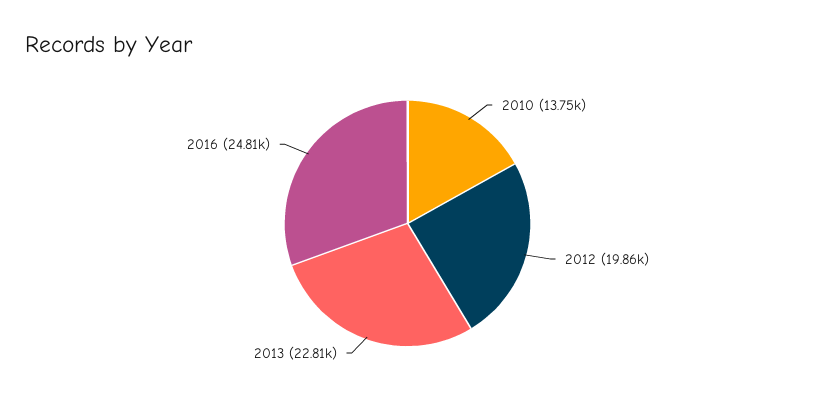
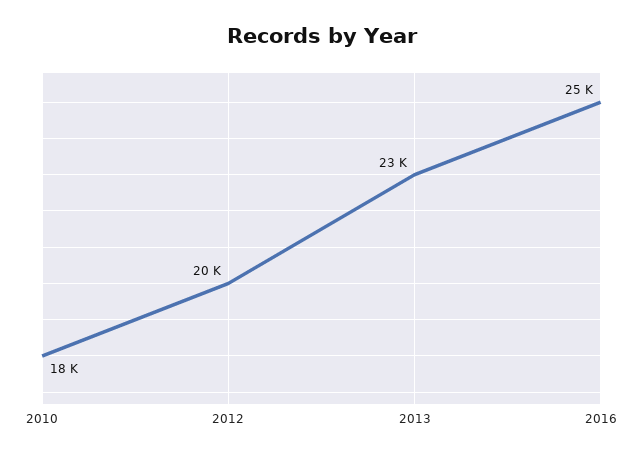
2010: 13750 -> 18000

